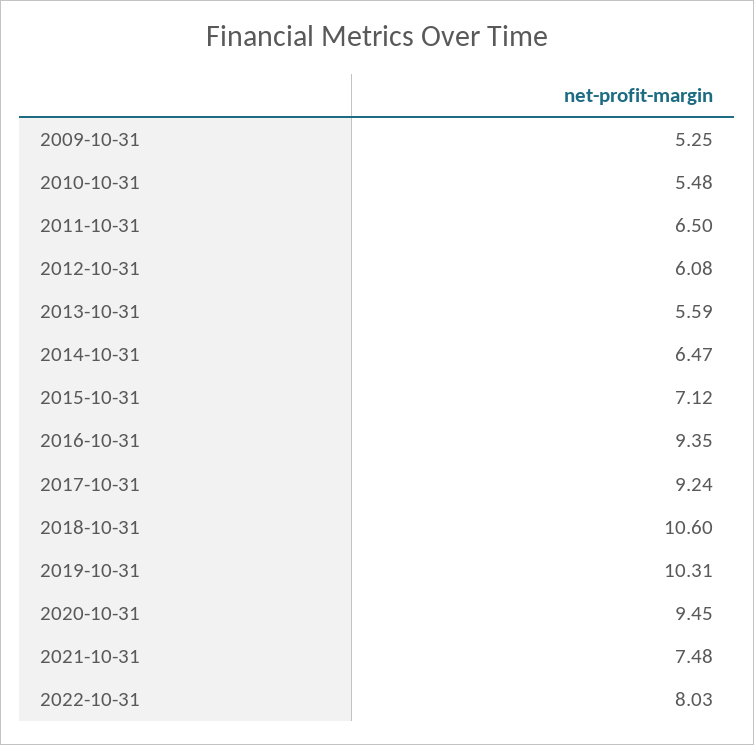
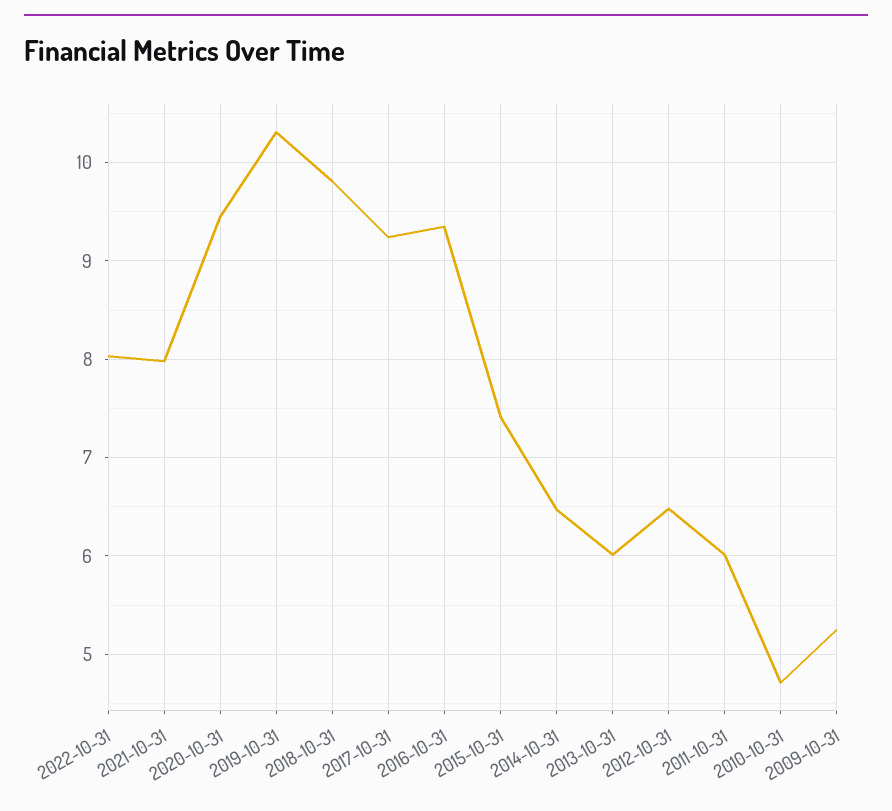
2010-10-31: 5.48 -> 4.7
2011-10-31: 6.5 -> 6
2012-10-31: 6.08 -> 6.5
2013-10-31: 5.59 -> 6
2015-10-31: 7.12 -> 7.4
2018-10-31: 10.6 -> 9.8
2021-10-31: 7.48 -> 8

